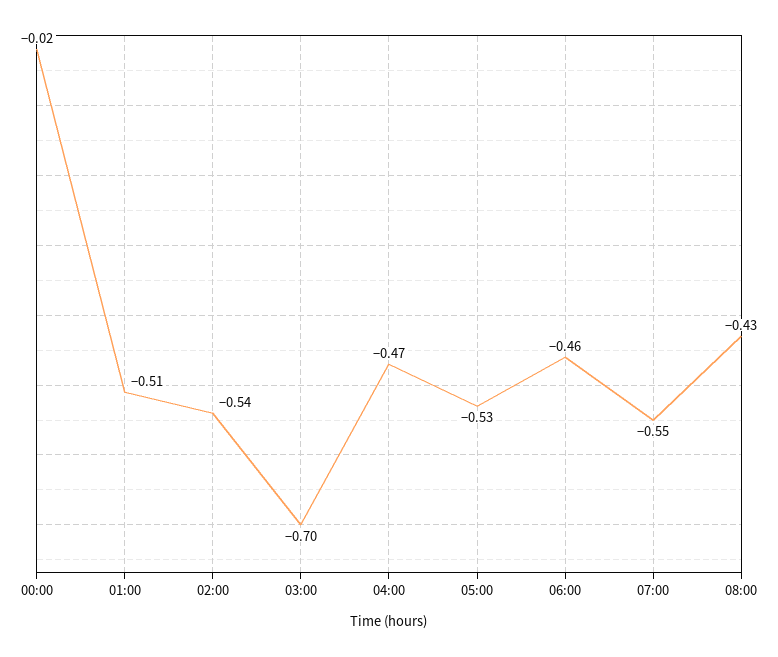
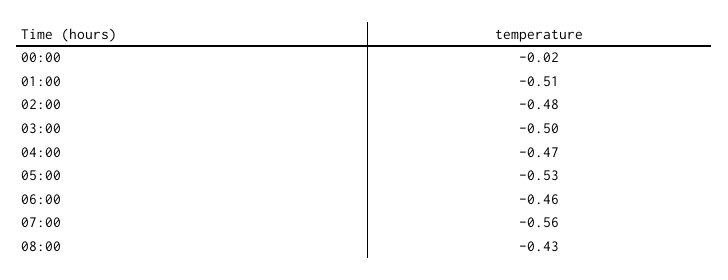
02:00: -0.54 -> -0.48
03:00: -0.7 -> -0.5
07:00: -0.55 -> -0.56

